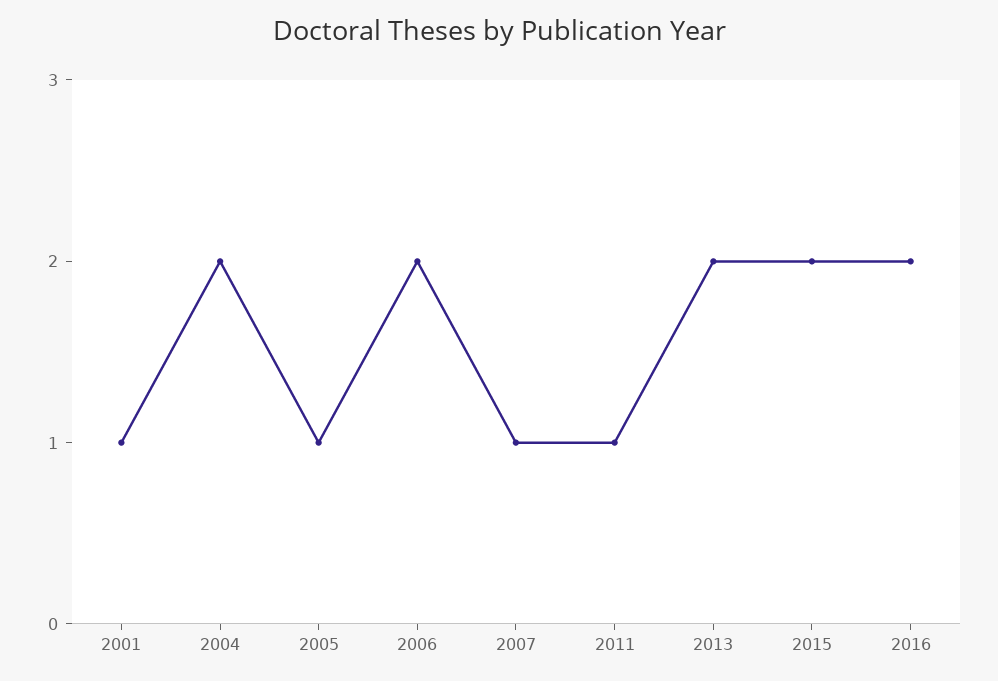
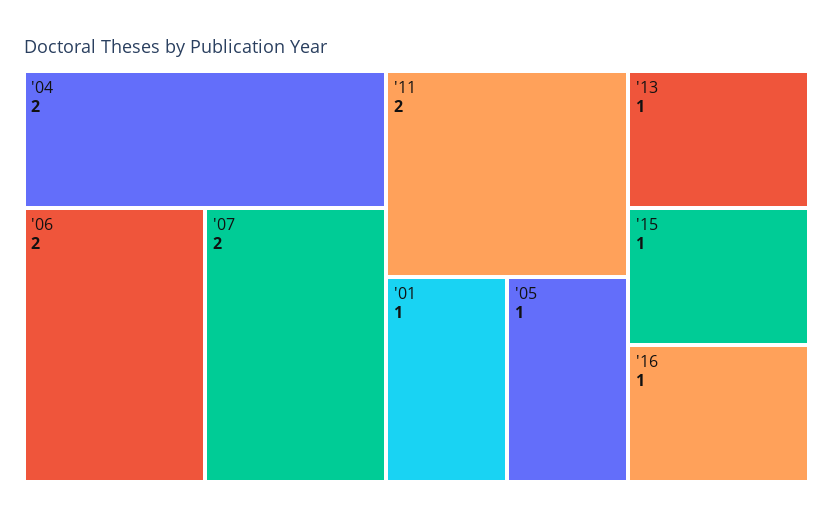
2007: 1 -> 2
2011: 1 -> 2
2013: 2 -> 1
2015: 2 -> 1
2016: 2 -> 1

